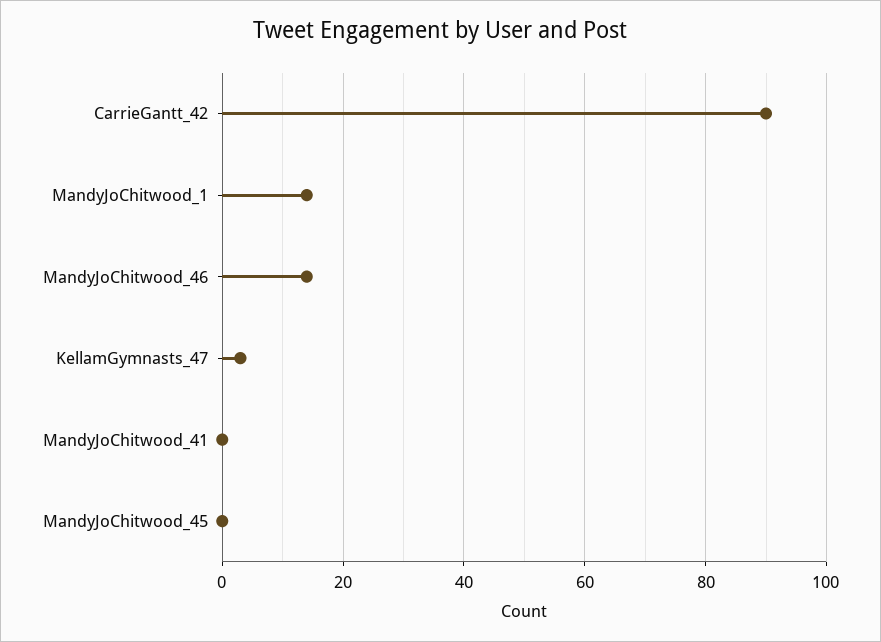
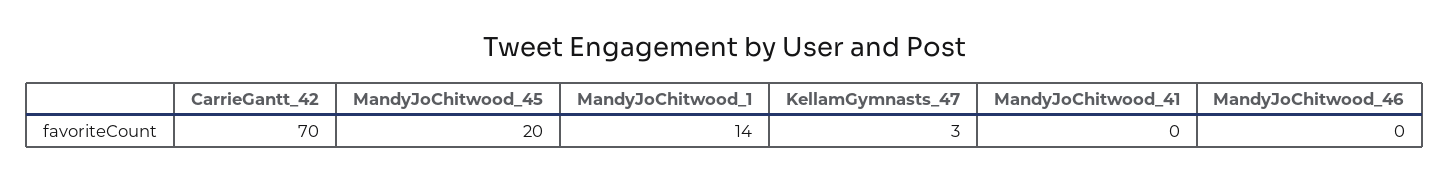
CarrieGantt_42: 90 -> 70
MandyJoChitwood_46: 15 -> 0
MandyJoChitwood_45: 0 -> 20

